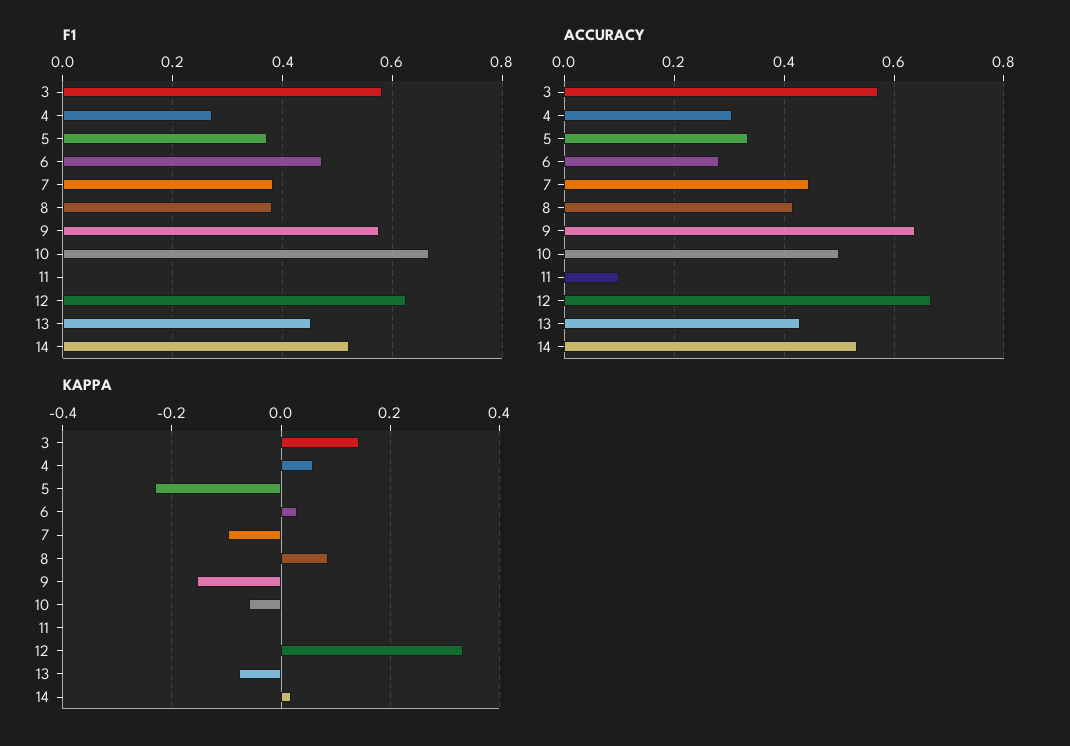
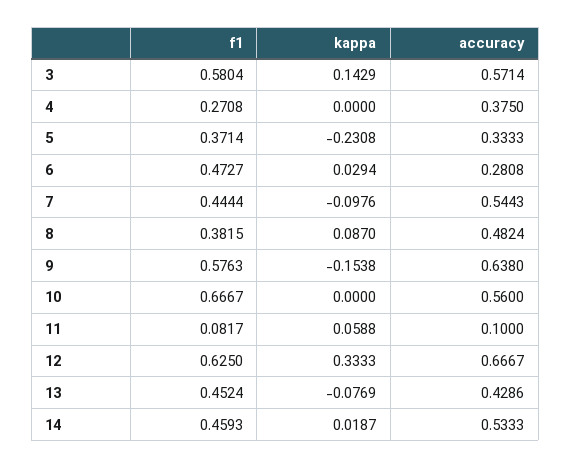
F1, 7: 0.38 -> 0.4444
F1, 11: 0 -> 0.0817
F1, 14: 0.52 -> 0.4593
ACCURACY, 4: 0.3 -> 0.375
ACCURACY, 7: 0.44 -> 0.5443
ACCURACY, 8: 0.42 -> 0.4824
ACCURACY, 10: 0.5 -> 0.56
KAPPA, 4: 0.06 -> 0
KAPPA, 10: -0.06 -> 0
KAPPA, 11: 0 -> 0.0588

